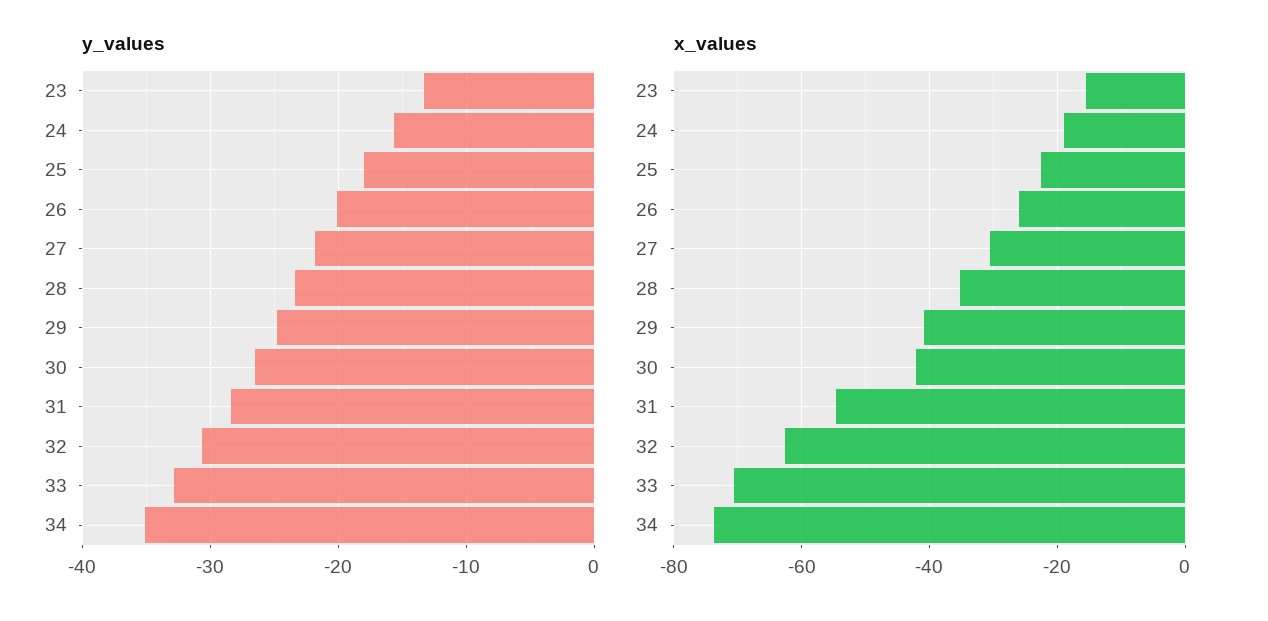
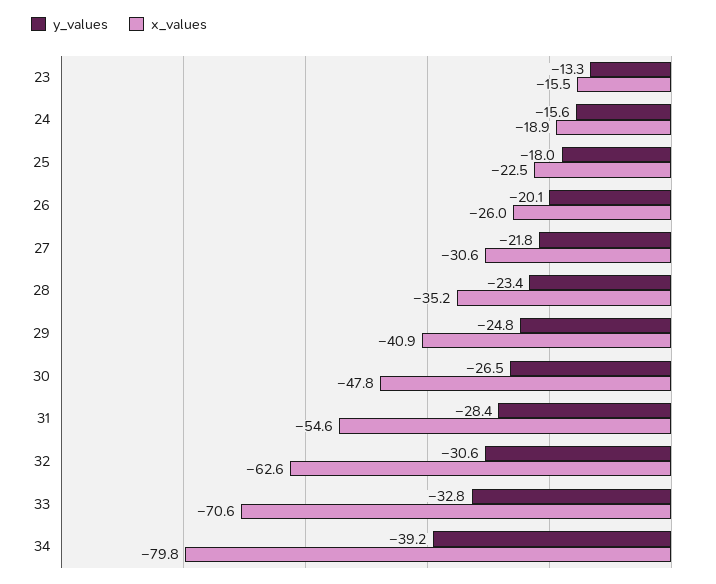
y_values, 34: -35 -> -39.2
x_values, 30: -42 -> -47.8
x_values, 34: -74 -> -79.8

